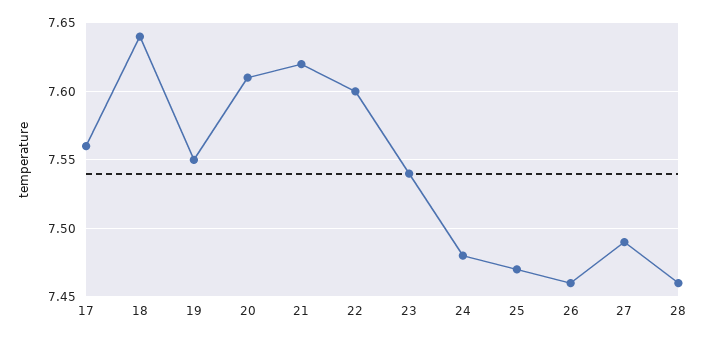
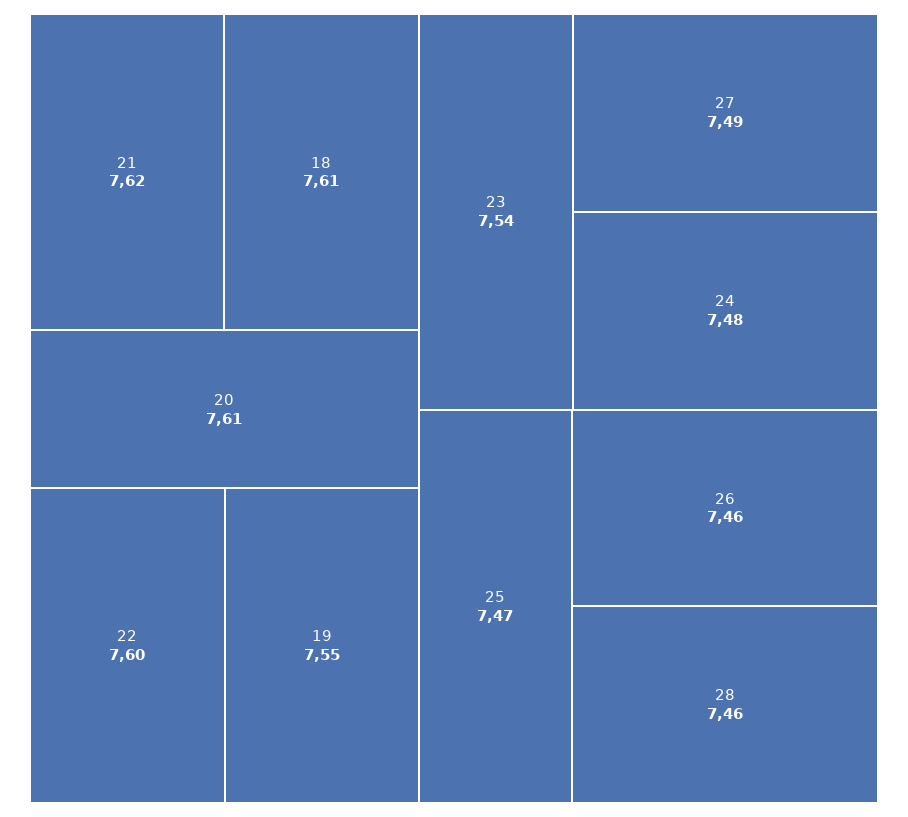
17: 7.56 -> none
18: 7.64 -> 7.61

